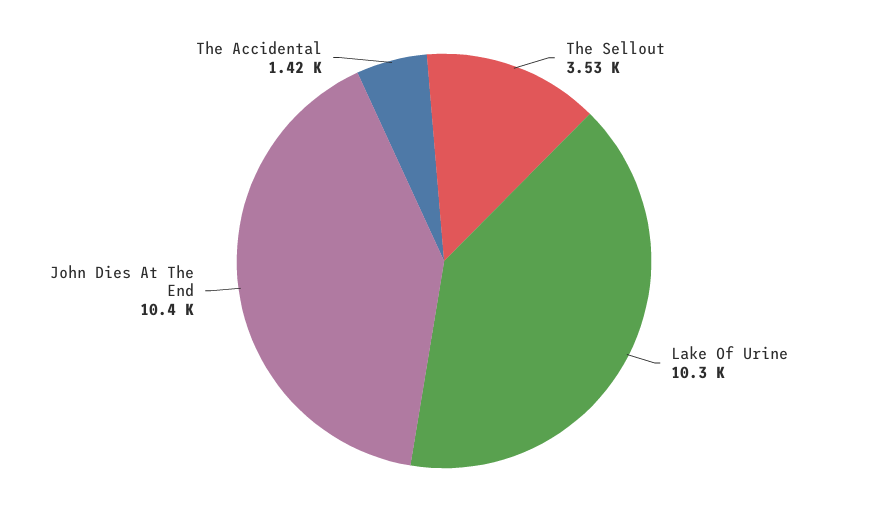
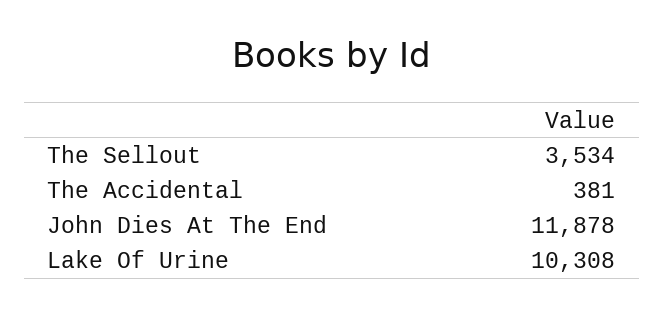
John Dies At The End: 10400 -> 11878
The Accidental: 1420 -> 381

